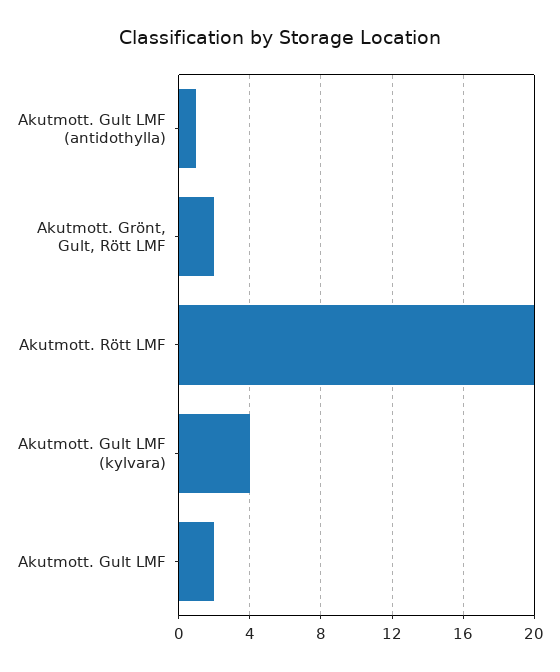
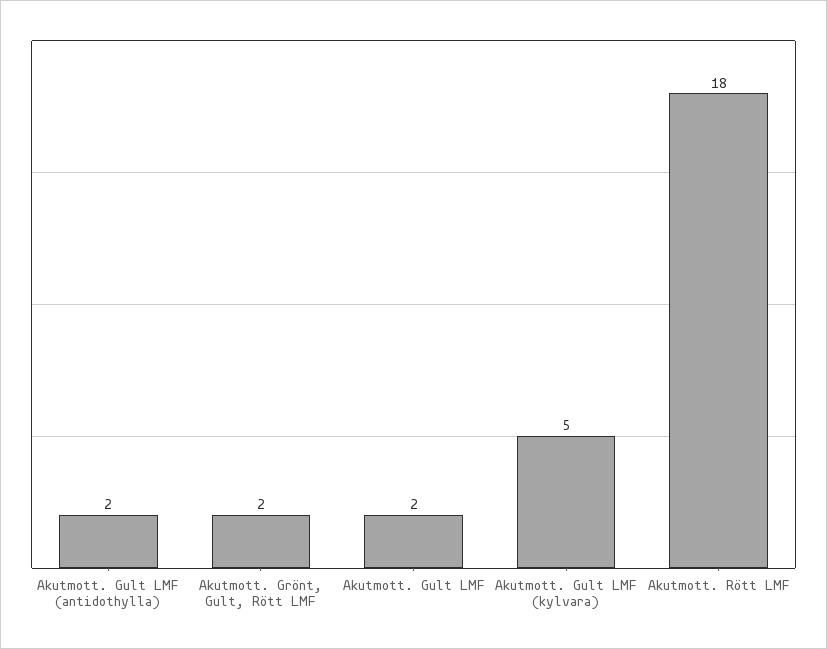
Akutmott. Gult LMF (antidothylla): 1 -> 2
Akutmott. Rött LMF: 20 -> 18
Akutmott. Gult LMF (kylvara): 4 -> 5

